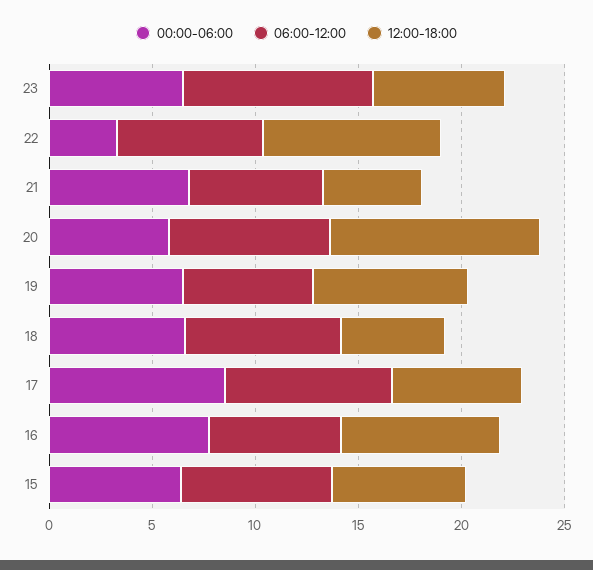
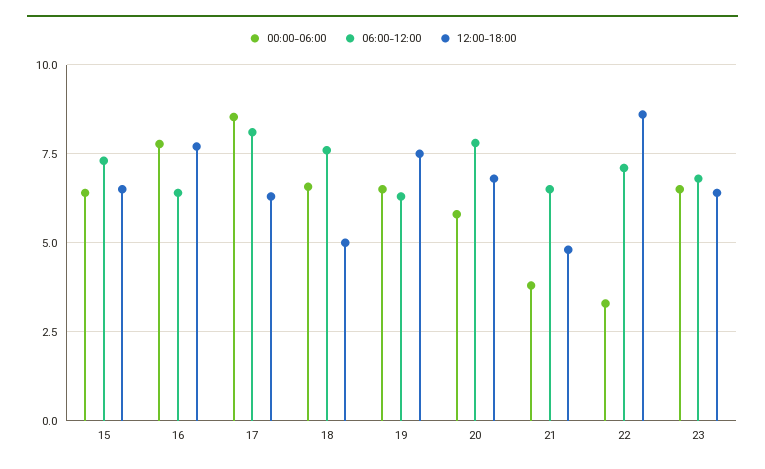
06:00-12:00, 23: 9 -> 6.75
00:00-06:00, 21: 7 -> 3.75
12:00-18:00, 20: 10 -> 6.75

